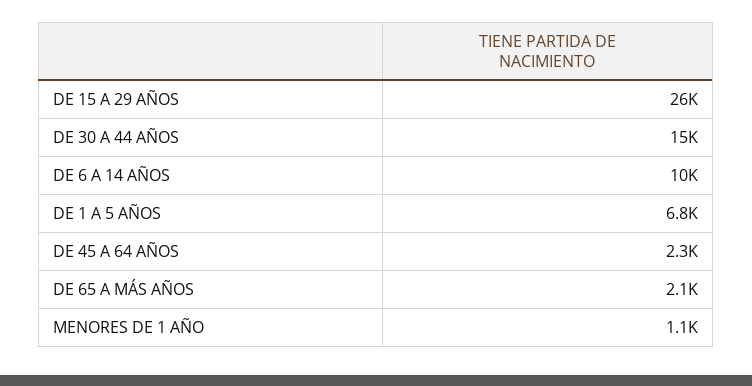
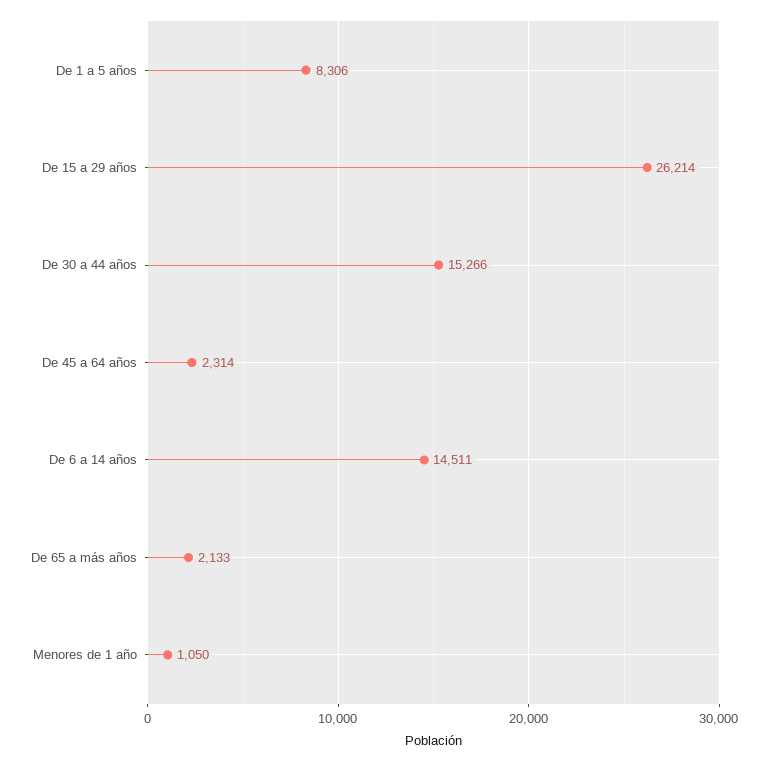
DE 6 A 14 AÑOS: 10000 -> 14511
DE 1 A 5 AÑOS: 6800 -> 8306

